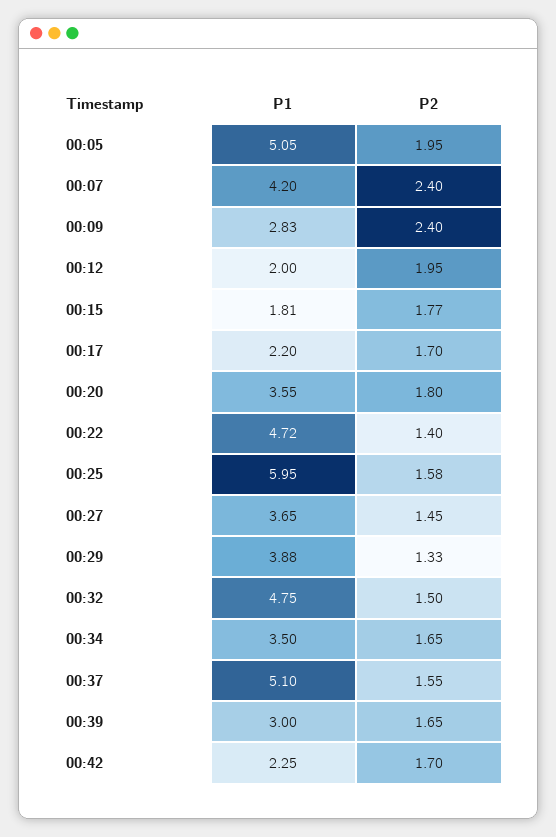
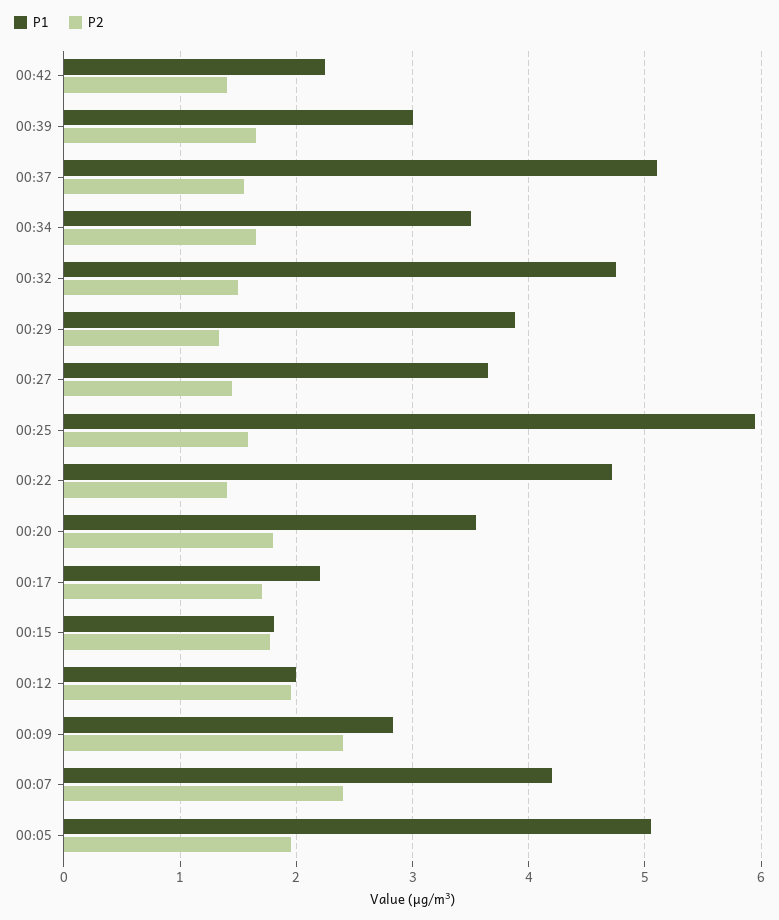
P2, 00:42: 1.7 -> 1.4

